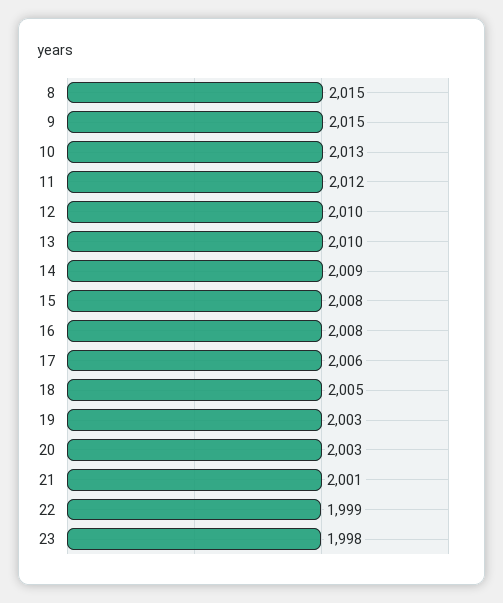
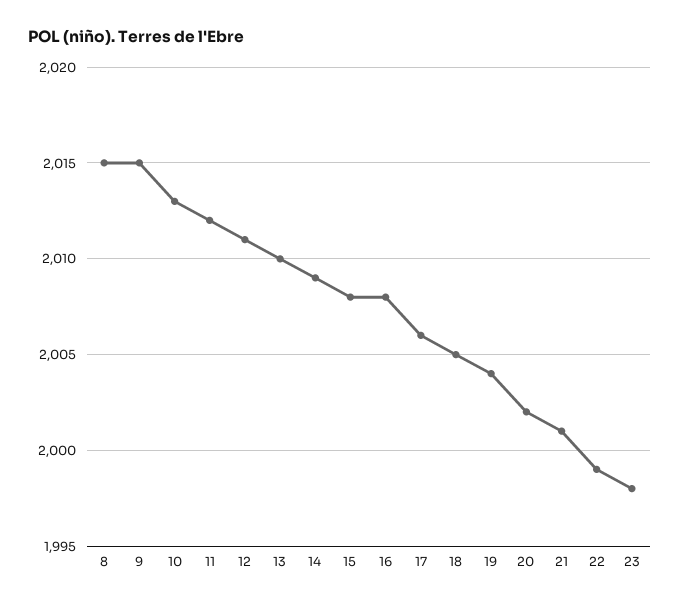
12: 2010 -> 2011
19: 2003 -> 2004
20: 2003 -> 2002

